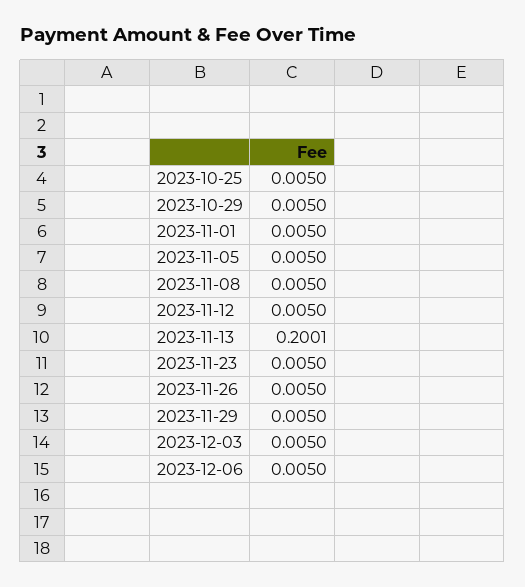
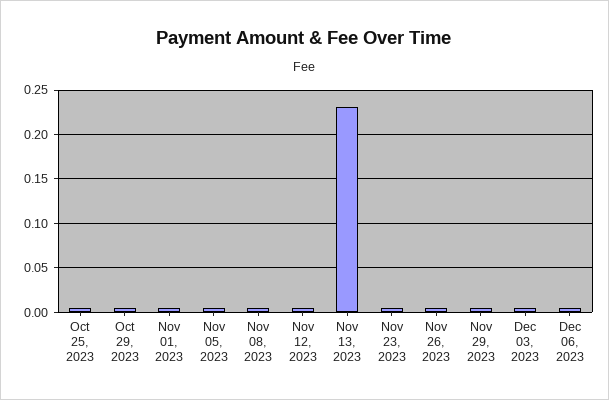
2023-11-13: 0.2001 -> 0.23

